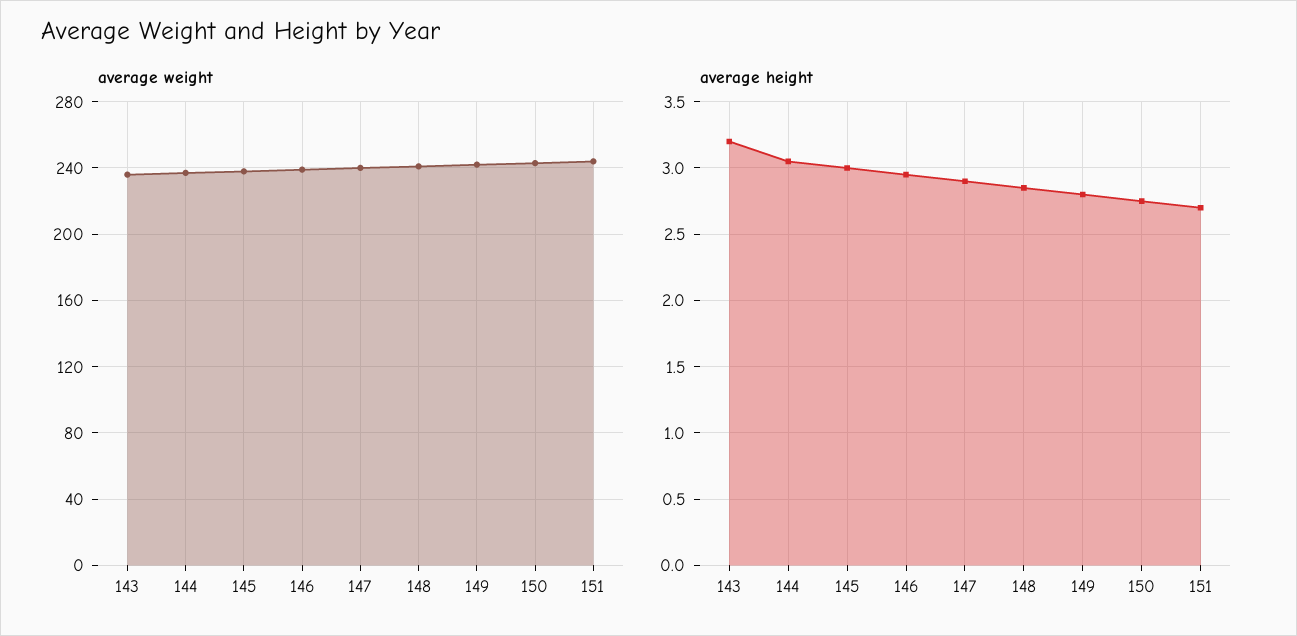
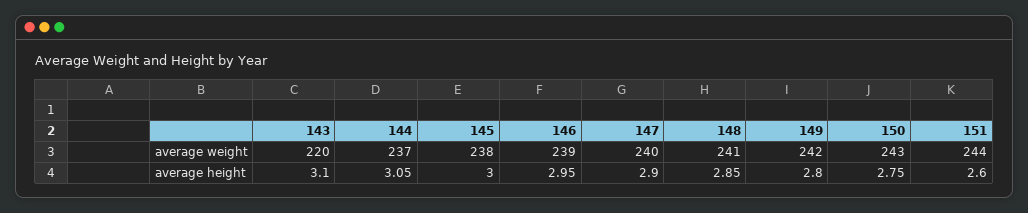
average weight, 143: 235 -> 220
average height, 143: 3.2 -> 3.1
average height, 151: 2.7 -> 2.6

